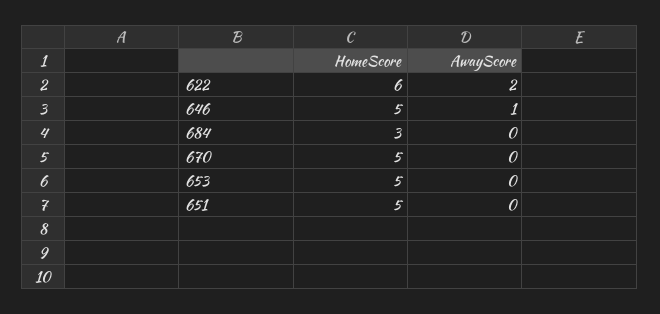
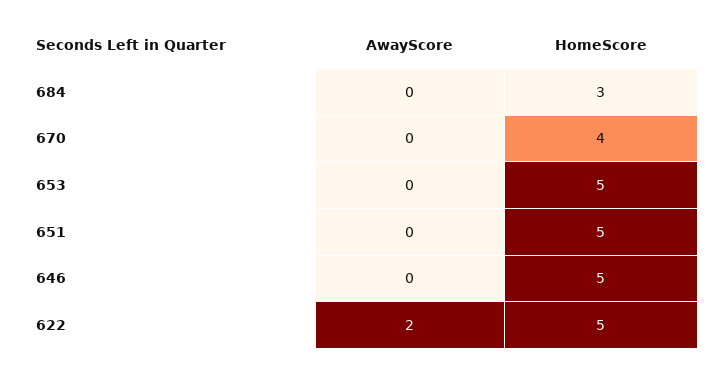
HomeScore, 622: 6 -> 5
AwayScore, 646: 1 -> 0
HomeScore, 670: 5 -> 4

